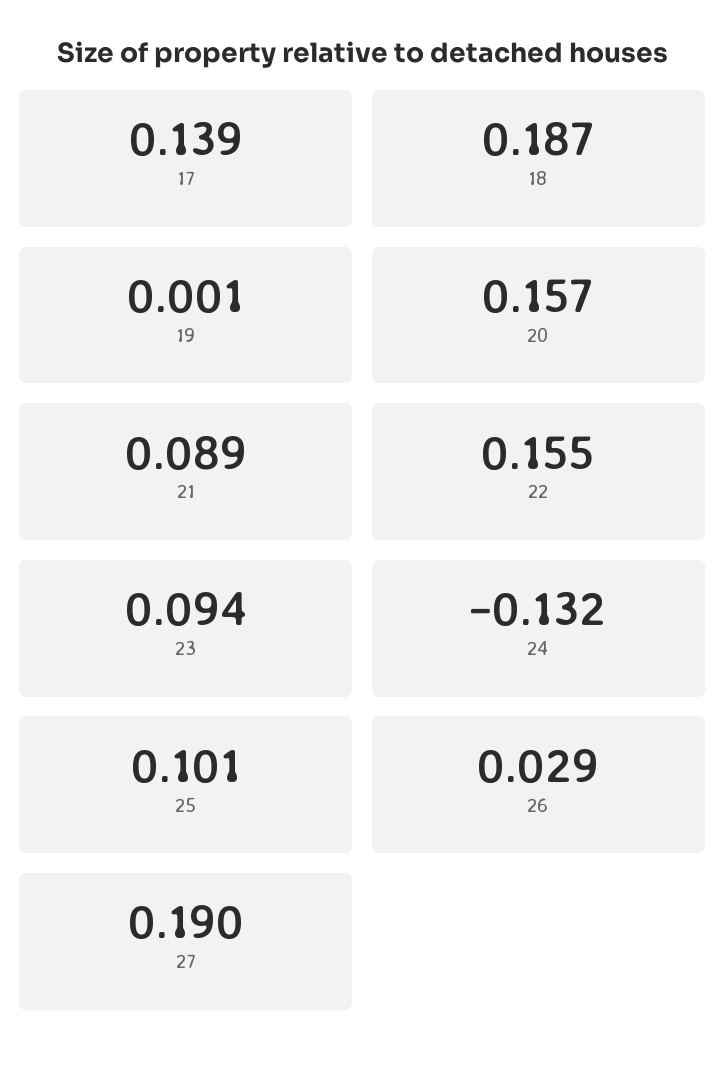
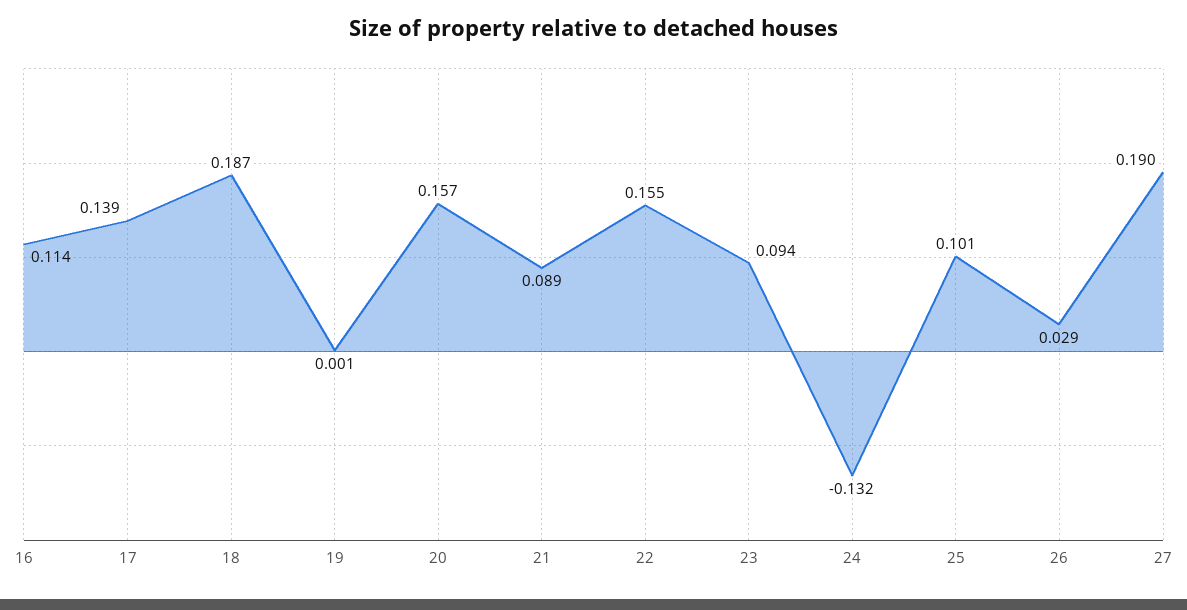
16: none -> 0.114

